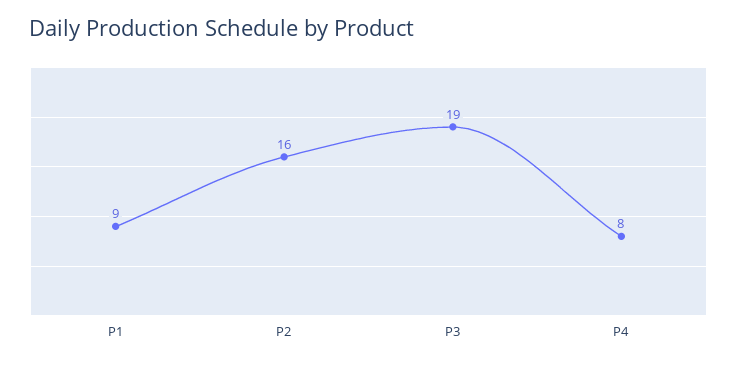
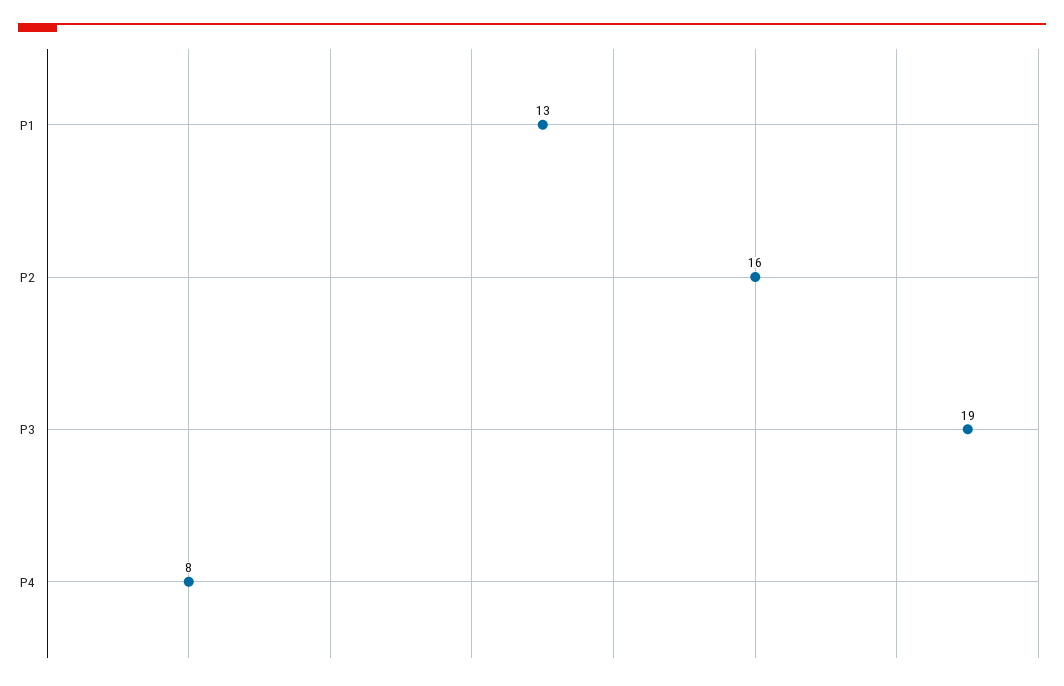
P1: 9 -> 13

